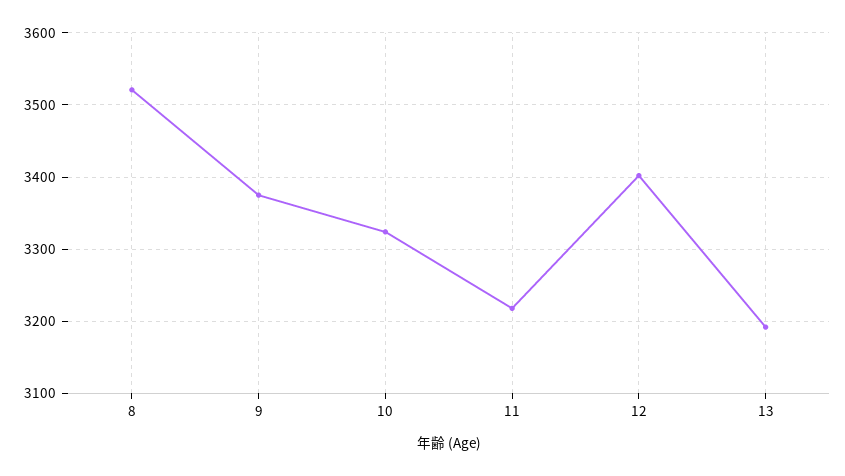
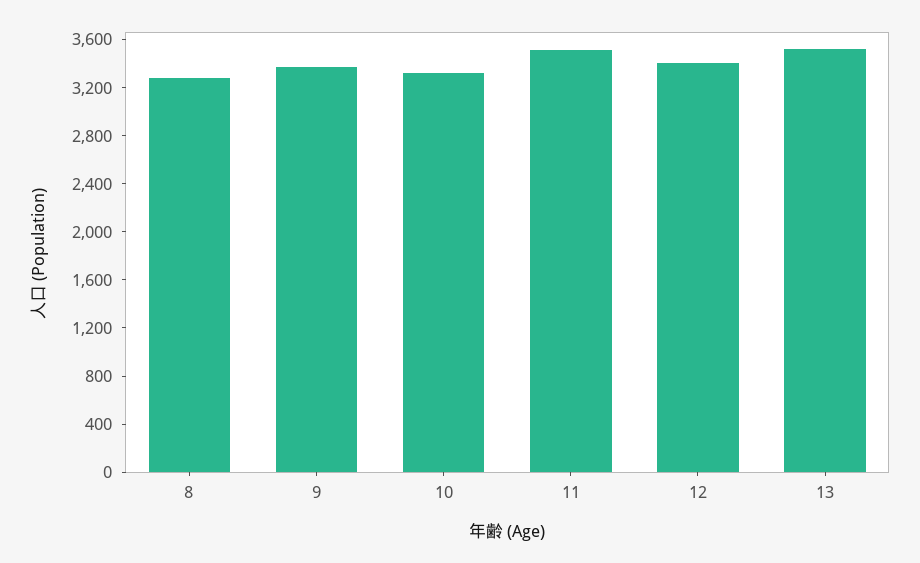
8: 3520 -> 3300
11: 3220 -> 3500
13: 3190 -> 3500

